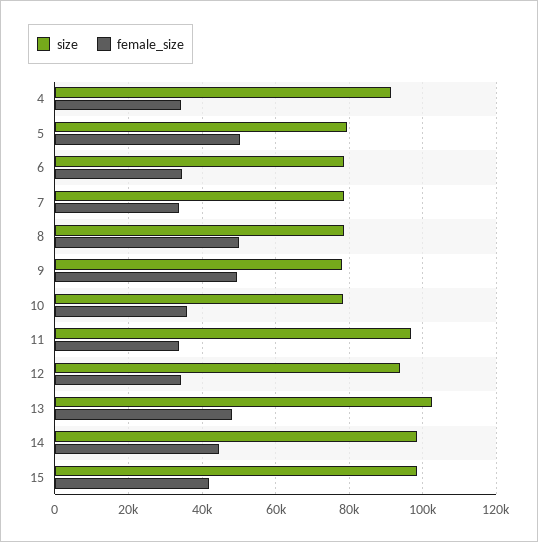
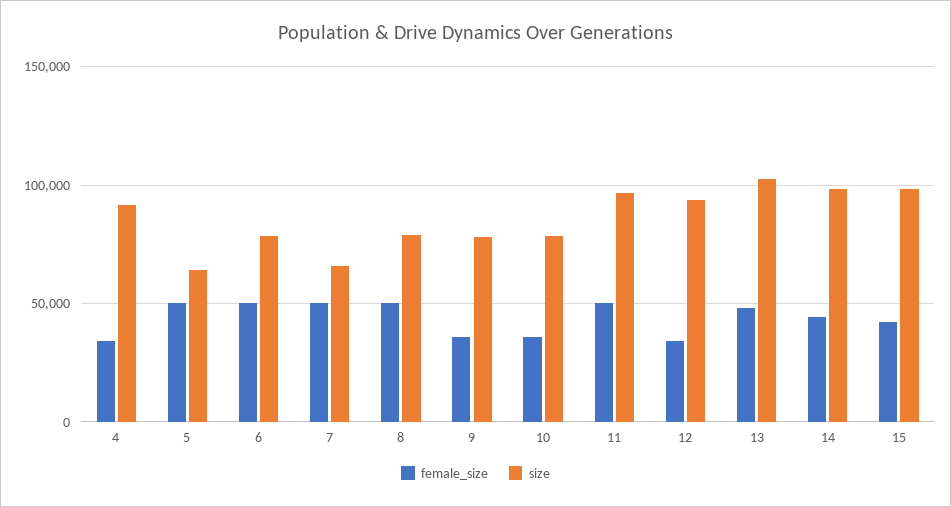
size, 5: 80000 -> 65000
female_size, 6: 34000 -> 50000
size, 7: 78000 -> 65000
female_size, 7: 34000 -> 50000
female_size, 9: 50000 -> 35000
female_size, 11: 34000 -> 50000

